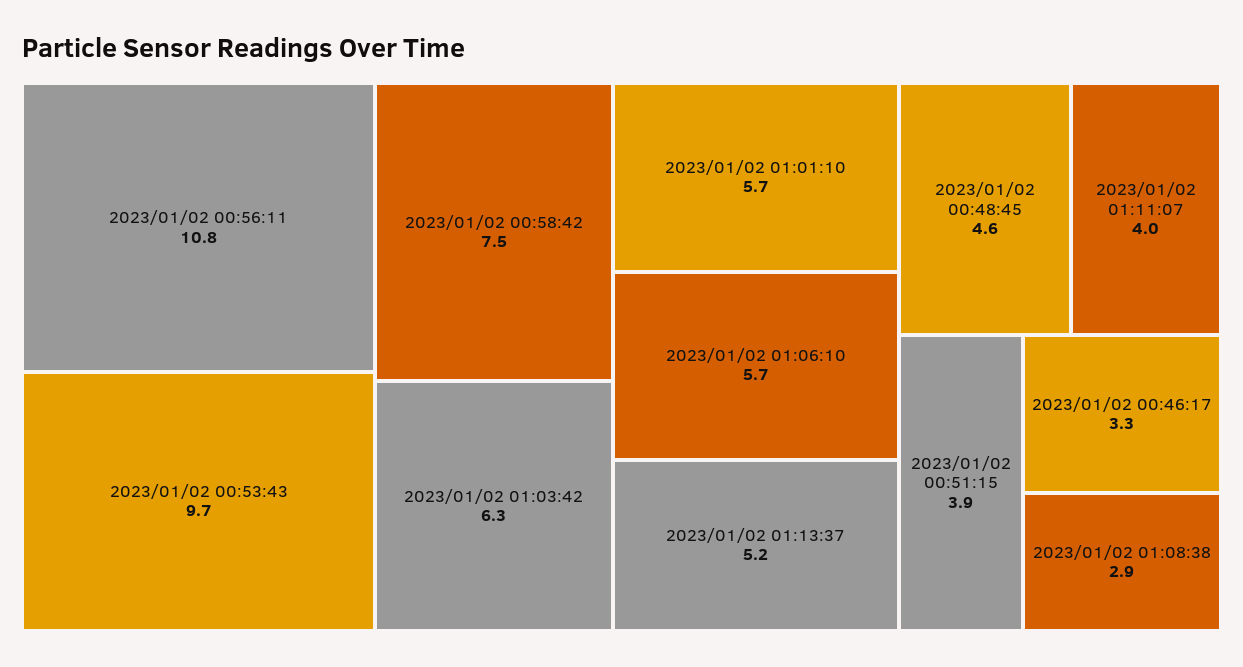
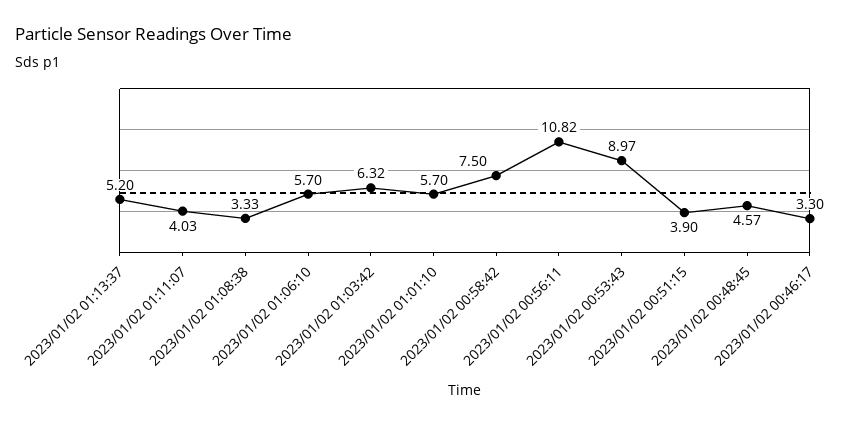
2023/01/02 00:53:43: 9.7 -> 8.97
2023/01/02 01:08:38: 2.9 -> 3.33

